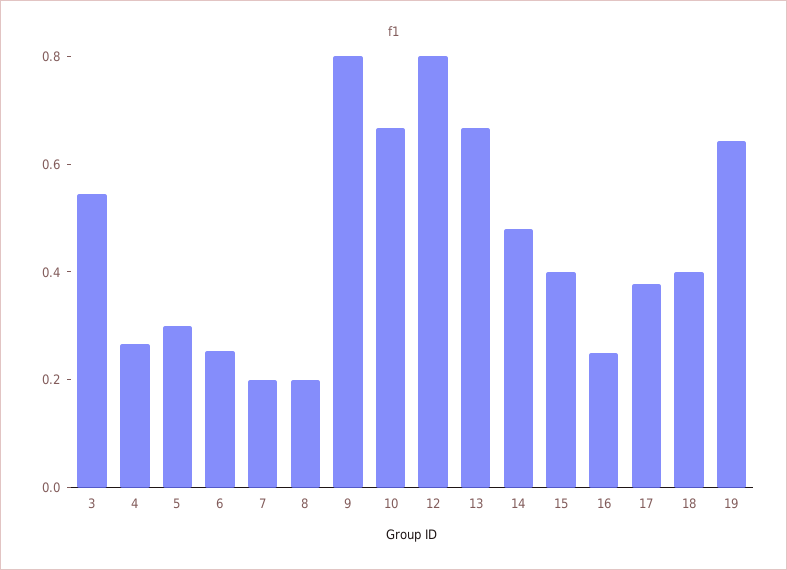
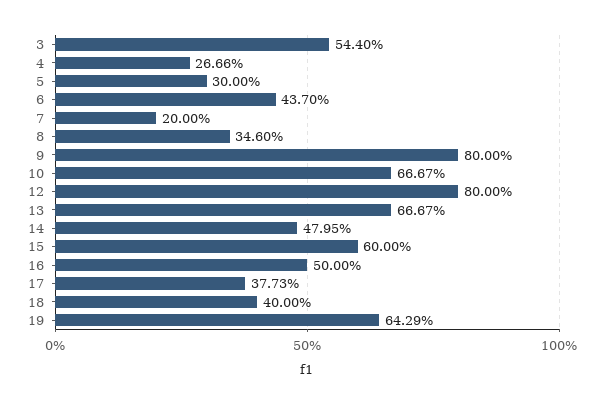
6: 0.25 -> 0.437
8: 0.2 -> 0.346
15: 0.4 -> 0.6
16: 0.25 -> 0.5

